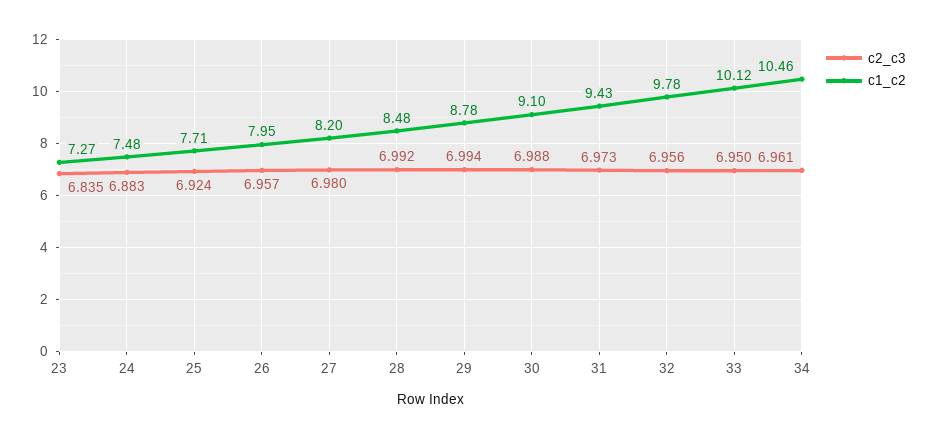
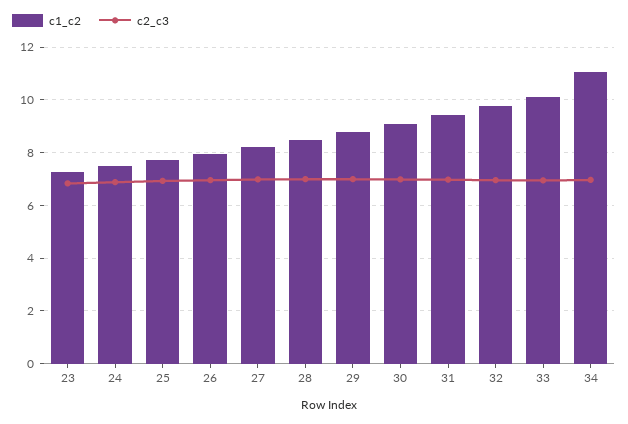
c1_c2, 34: 10.46 -> 11

